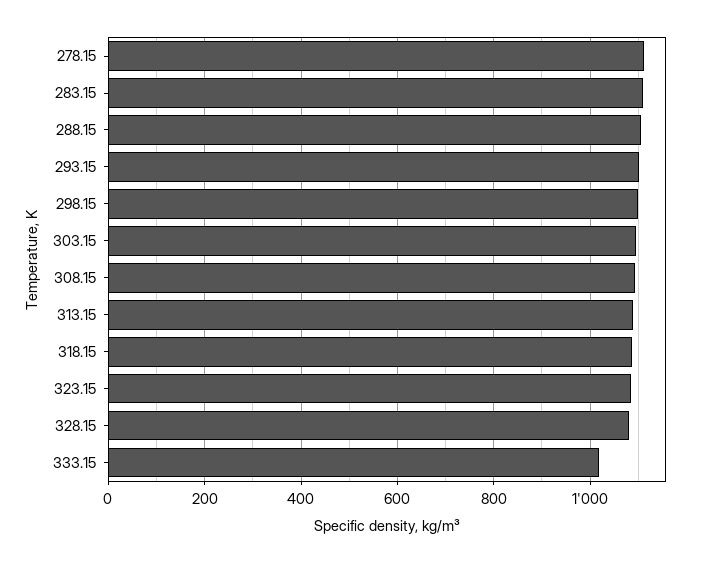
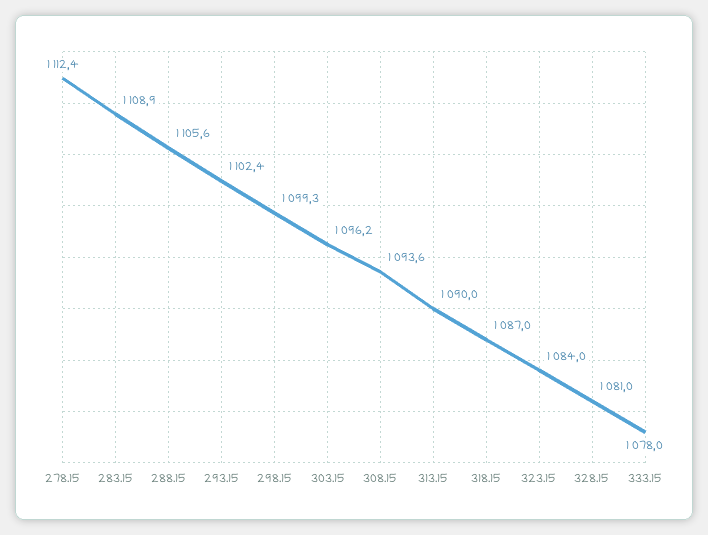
333.15: 1020 -> 1078

